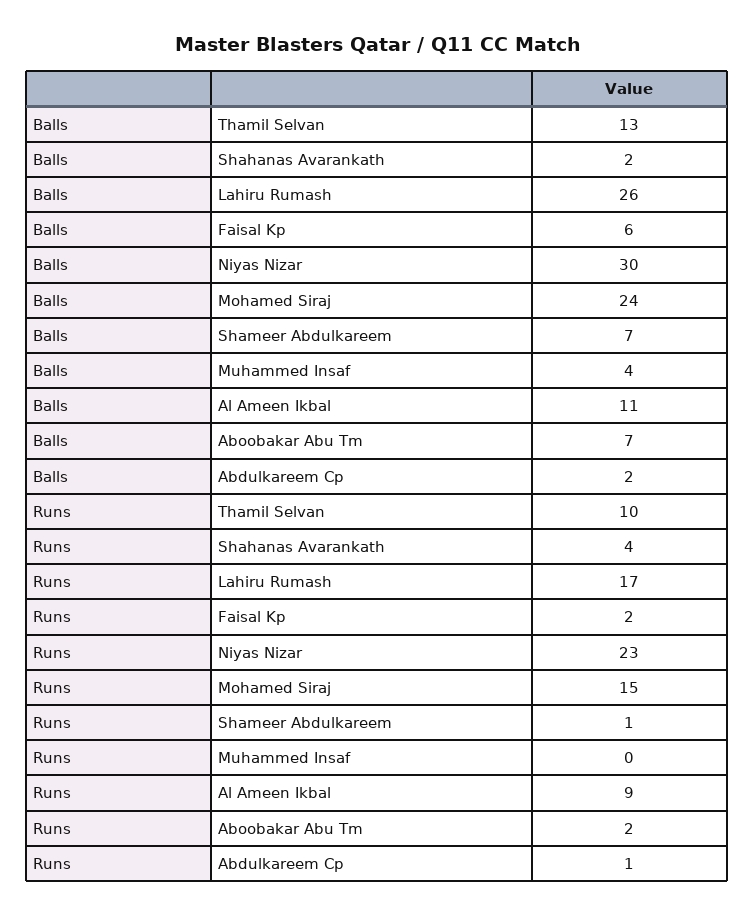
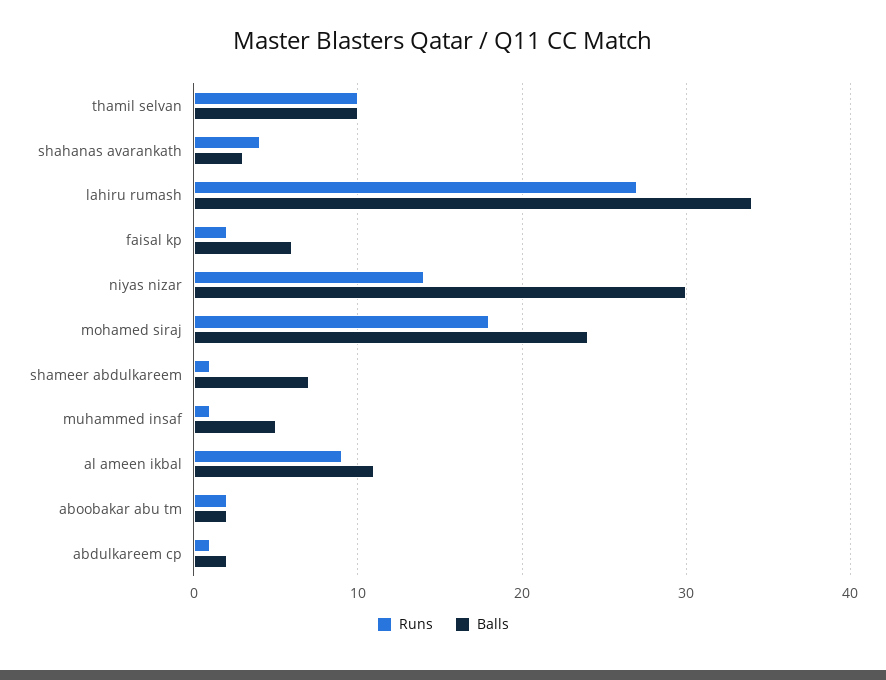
Balls, Thamil Selvan: 13 -> 10
Balls, Shahanas Avarankath: 2 -> 3
Balls, Lahiru Rumash: 26 -> 34
Balls, Muhammed Insaf: 4 -> 5
Balls, Aboobakar Abu Tm: 7 -> 2
Runs, Lahiru Rumash: 17 -> 27
Runs, Niyas Nizar: 23 -> 14
Runs, Mohamed Siraj: 15 -> 18
Runs, Muhammed Insaf: 0 -> 1

